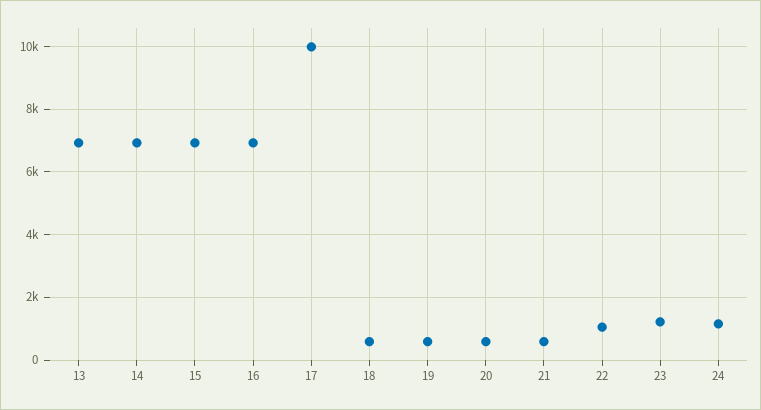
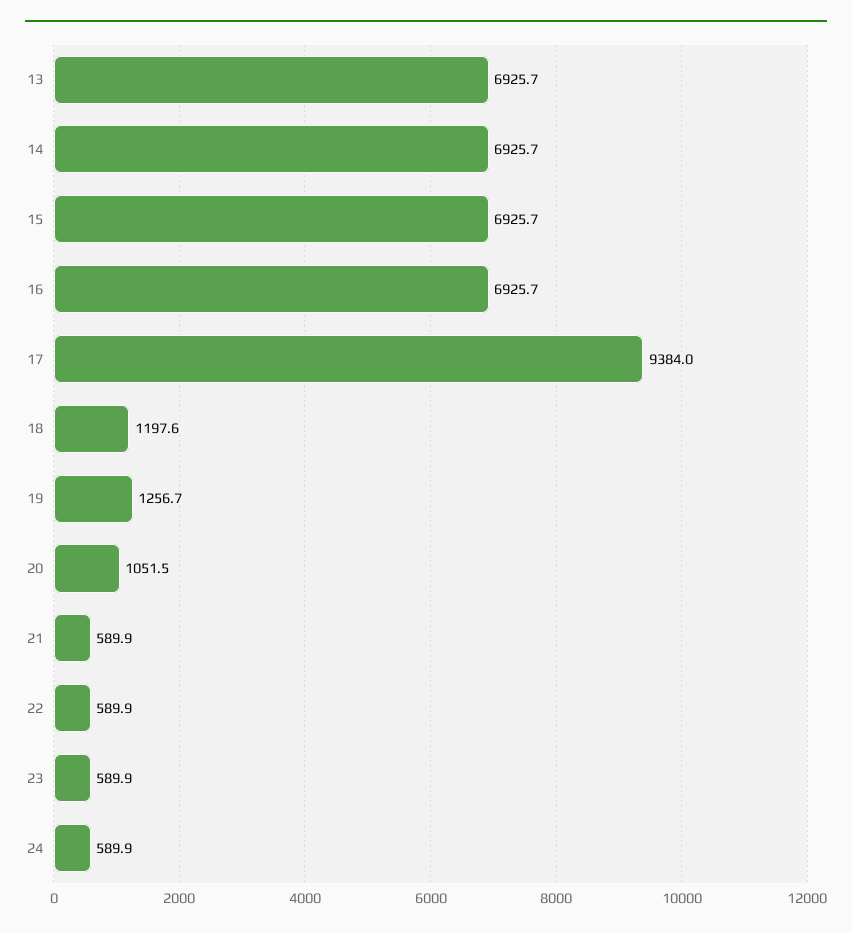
17: 10000 -> 9384
18: 600 -> 1197.6
19: 600 -> 1256.7
20: 600 -> 1051.5
22: 1000 -> 589.9
23: 1200 -> 589.9
24: 1200 -> 589.9

